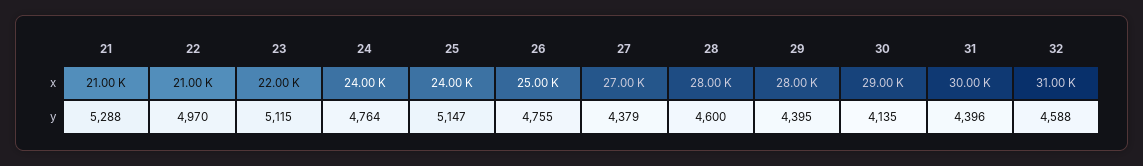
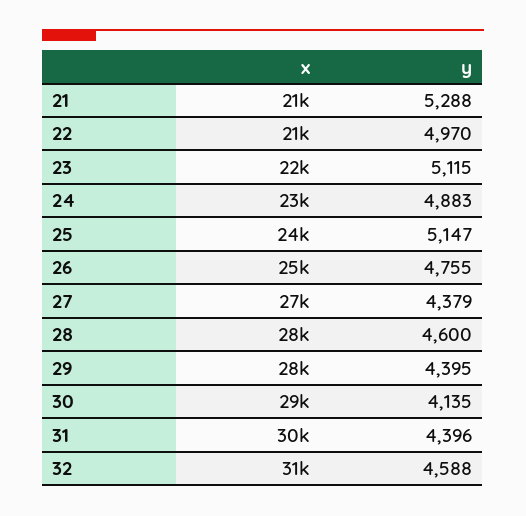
24, x: 24000 -> 23000
24, y: 4764 -> 4883

